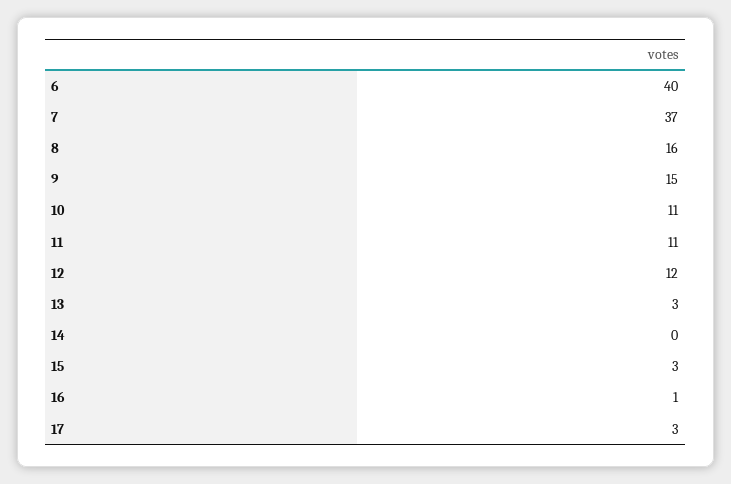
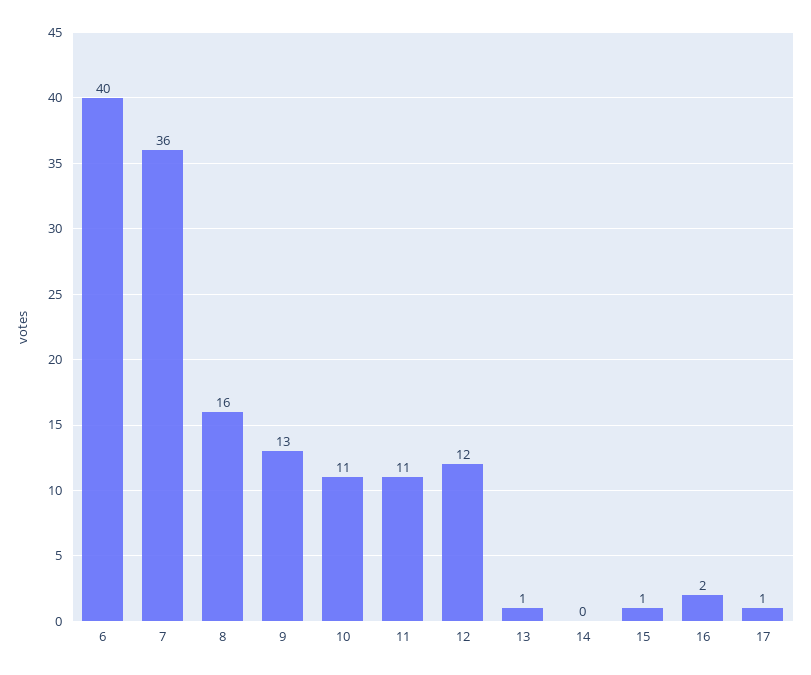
7: 37 -> 36
9: 15 -> 13
13: 3 -> 1
15: 3 -> 1
16: 1 -> 2
17: 3 -> 1

